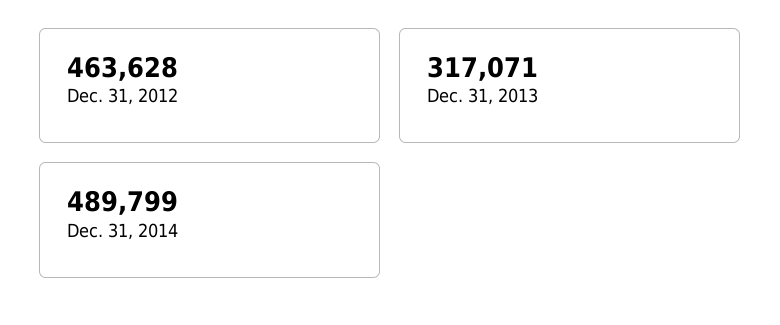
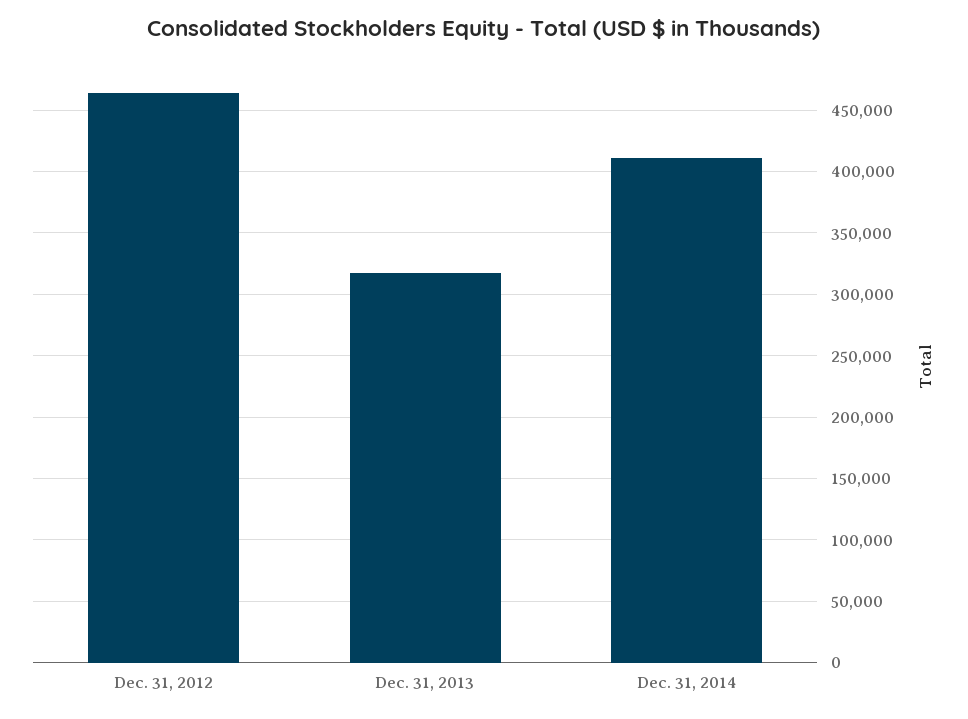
Dec. 31, 2014: 489799 -> 410000

